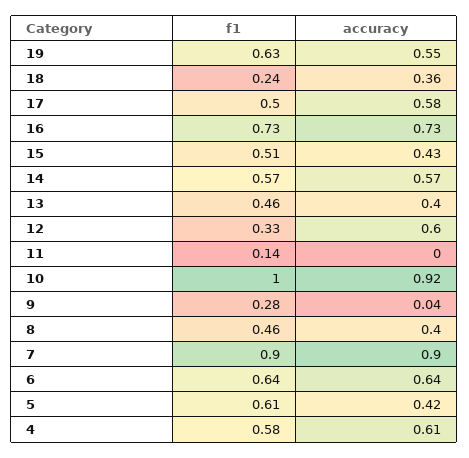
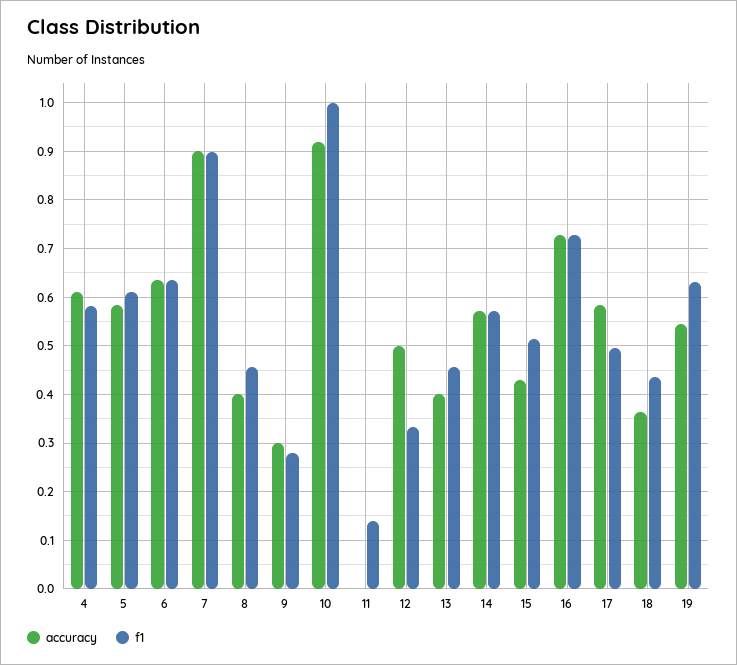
f1, 18: 0.24 -> 0.44
accuracy, 12: 0.6 -> 0.5
accuracy, 9: 0.04 -> 0.3
accuracy, 5: 0.42 -> 0.58

